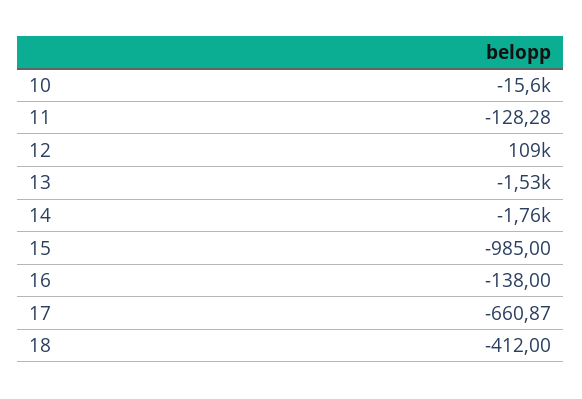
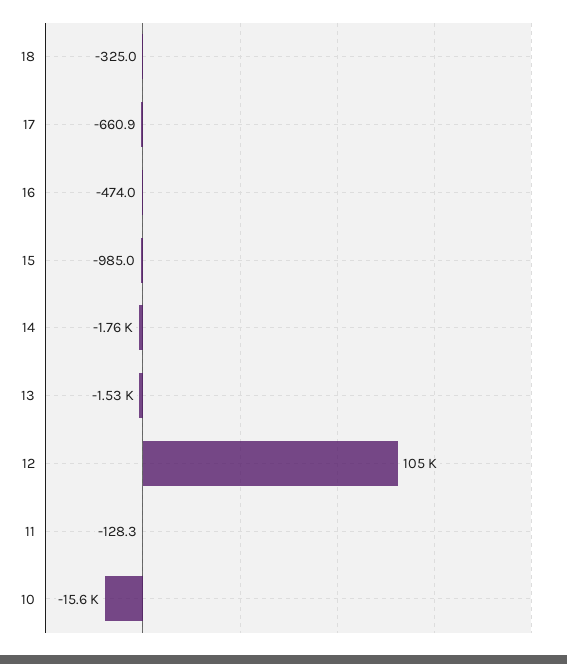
12: 109000 -> 105000
16: -138 -> -474
18: -412 -> -325

